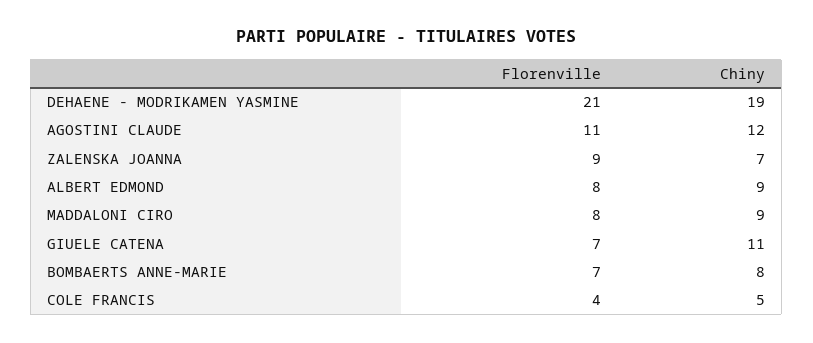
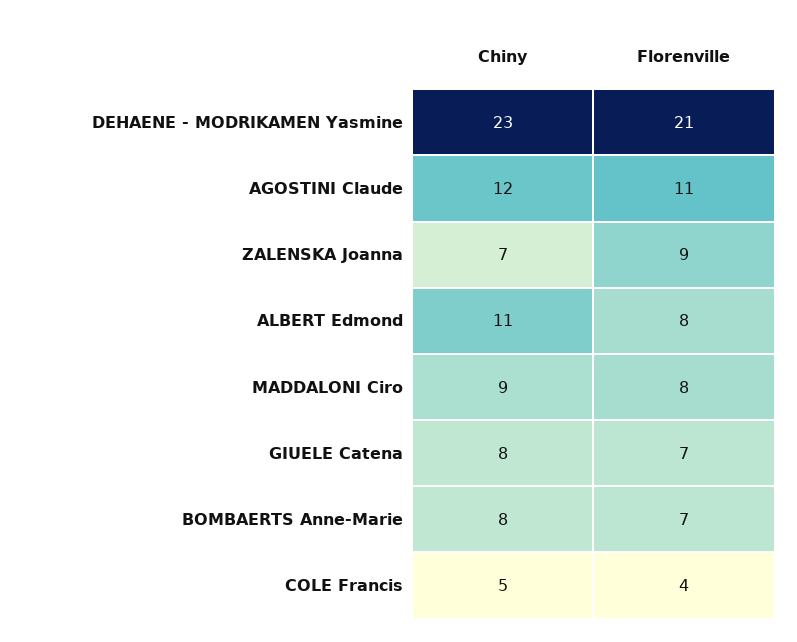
Chiny, DEHAENE - MODRIKAMEN YASMINE: 19 -> 23
Chiny, ALBERT EDMOND: 9 -> 11
Chiny, GIUELE CATENA: 11 -> 8

